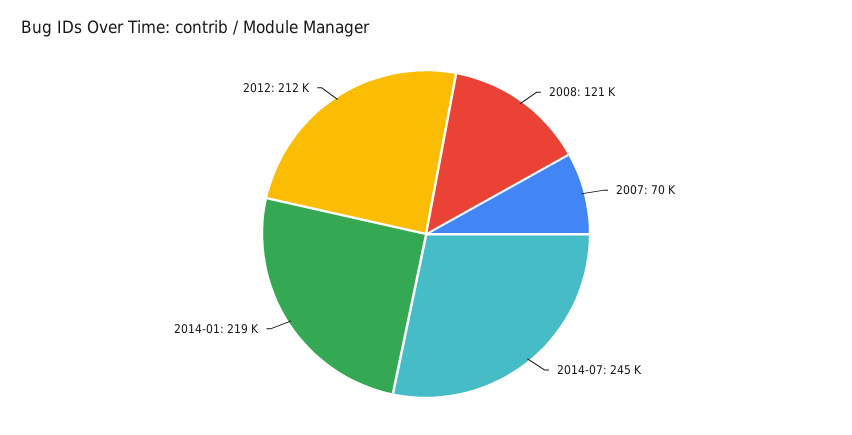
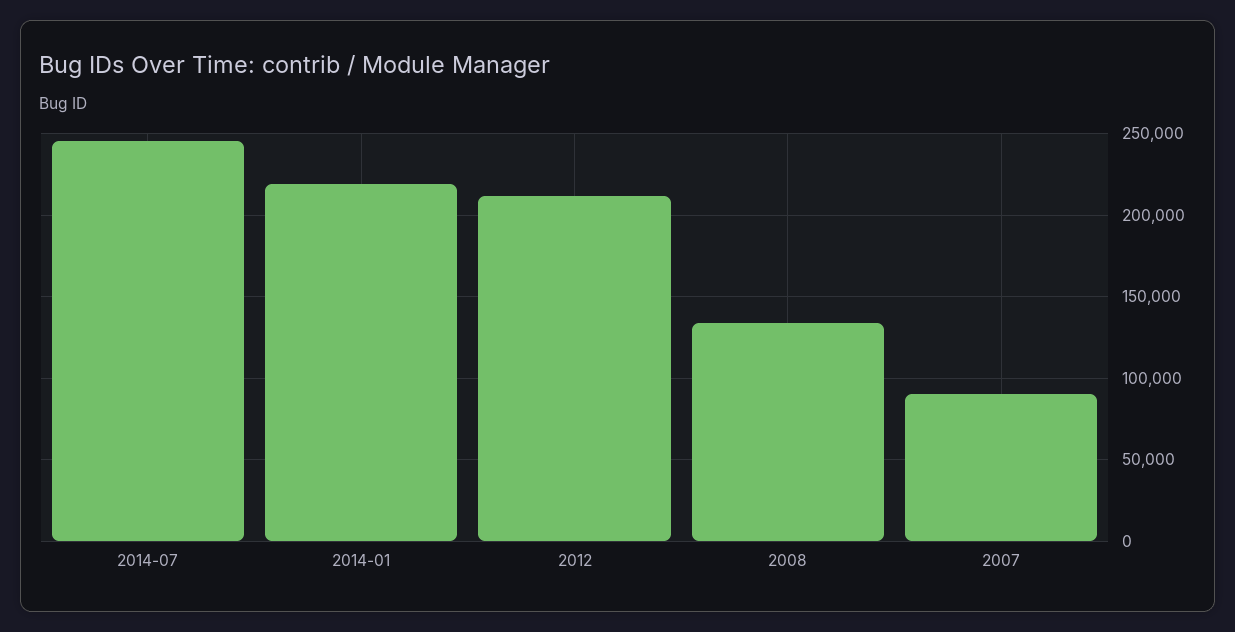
2008: 121000 -> 135000
2007: 70000 -> 90000

